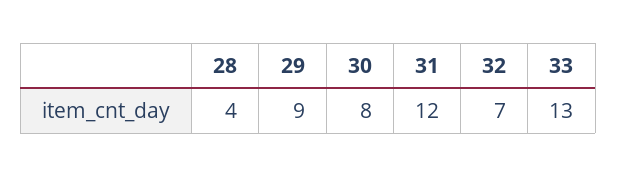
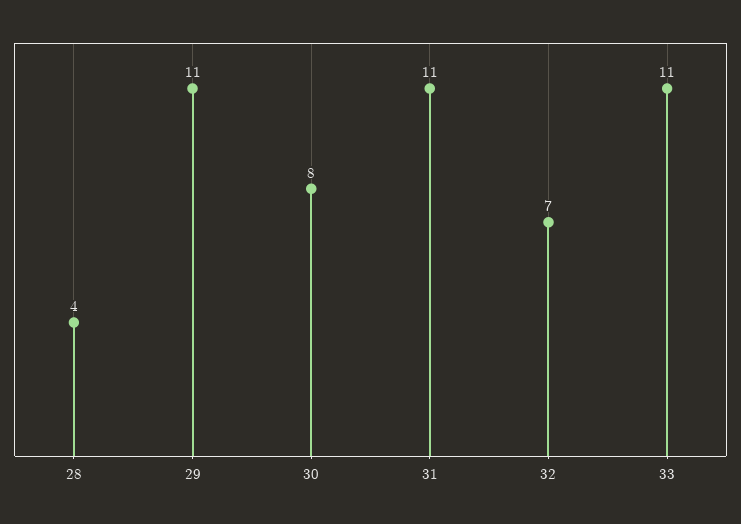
29: 9 -> 11
31: 12 -> 11
33: 13 -> 11

